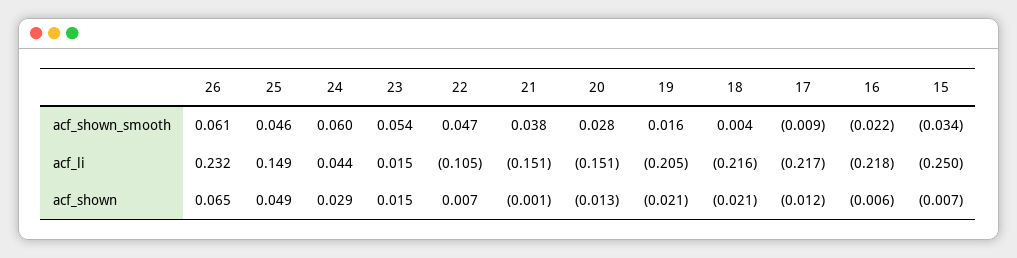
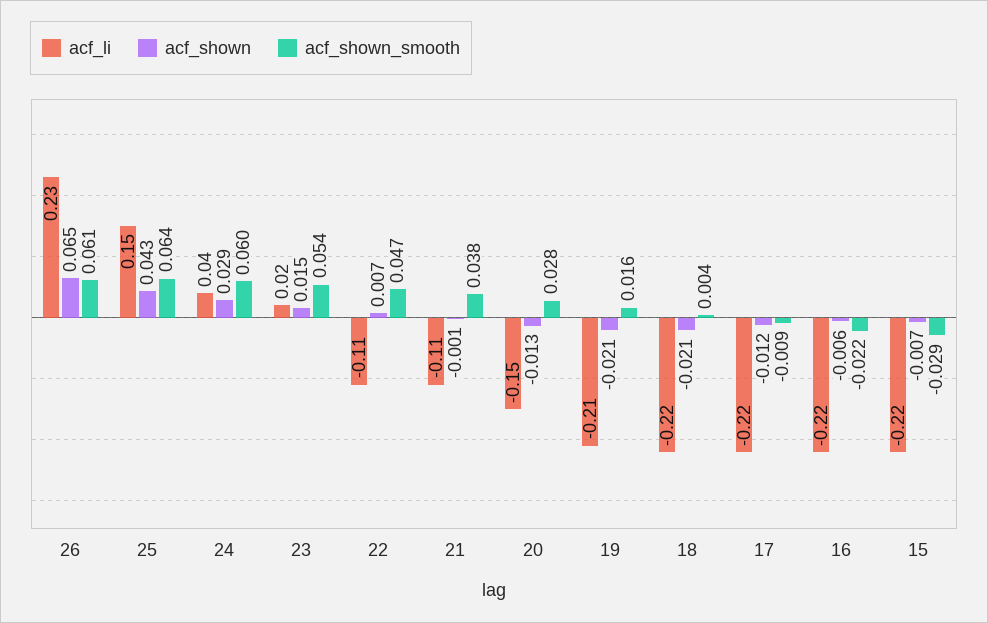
acf_shown_smooth, 25: 0.046 -> 0.064
acf_shown_smooth, 15: -0.034 -> -0.029
acf_li, 21: -0.151 -> -0.11
acf_li, 15: -0.25 -> -0.22
acf_shown, 25: 0.049 -> 0.043

